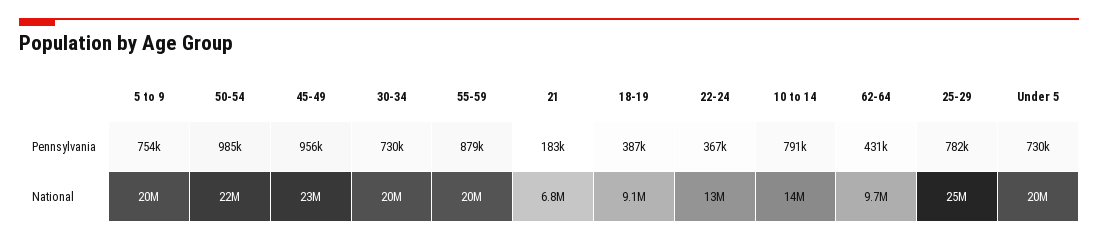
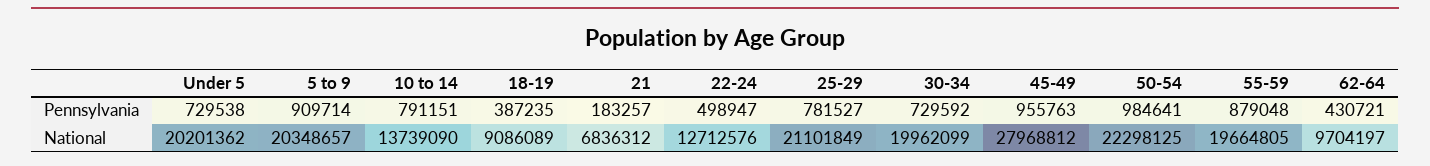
5 to 9, Pennsylvania: 754000 -> 909714
22-24, Pennsylvania: 367000 -> 498947
45-49, National: 23000000 -> 27968812
25-29, National: 25000000 -> 21101849

